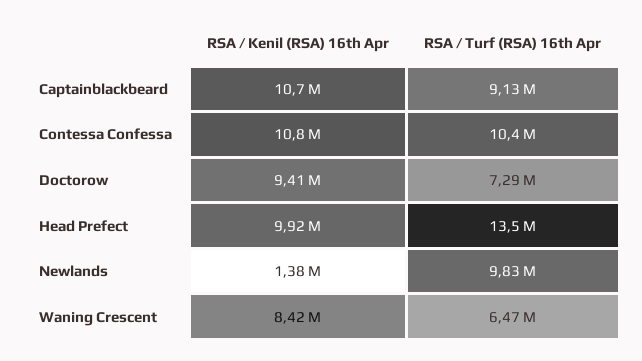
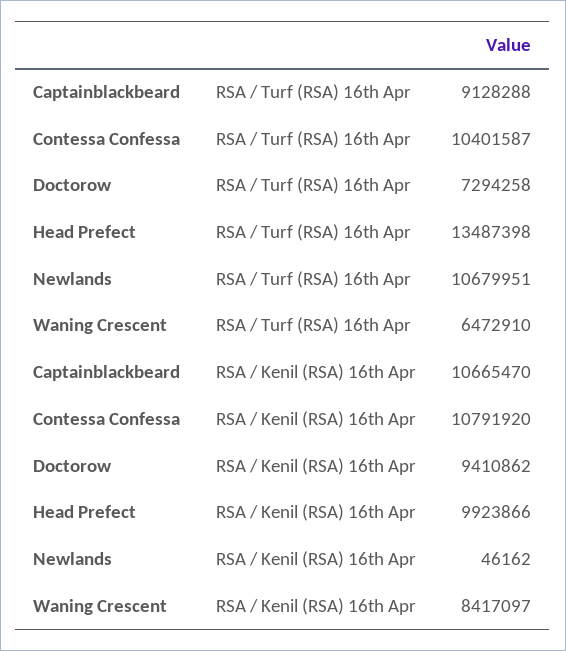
RSA / Kenil (RSA) 16th Apr, Newlands: 1380000 -> 46162
RSA / Turf (RSA) 16th Apr, Newlands: 9830000 -> 10679951

